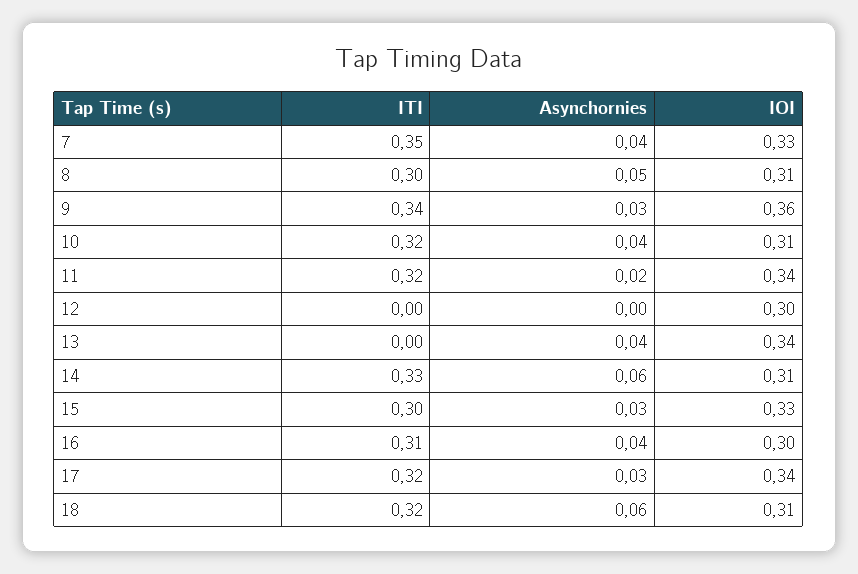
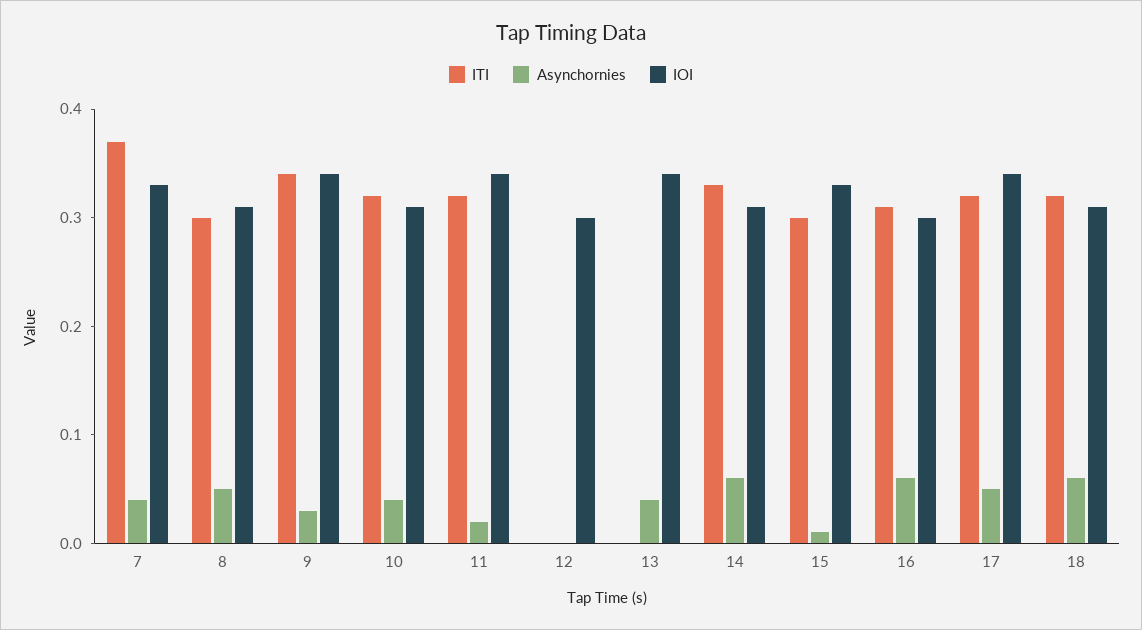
ITI, 7: 0.35 -> 0.37
IOI, 9: 0.36 -> 0.34
Asynchornies, 15: 0.03 -> 0.01
Asynchornies, 16: 0.04 -> 0.06
Asynchornies, 17: 0.03 -> 0.05

